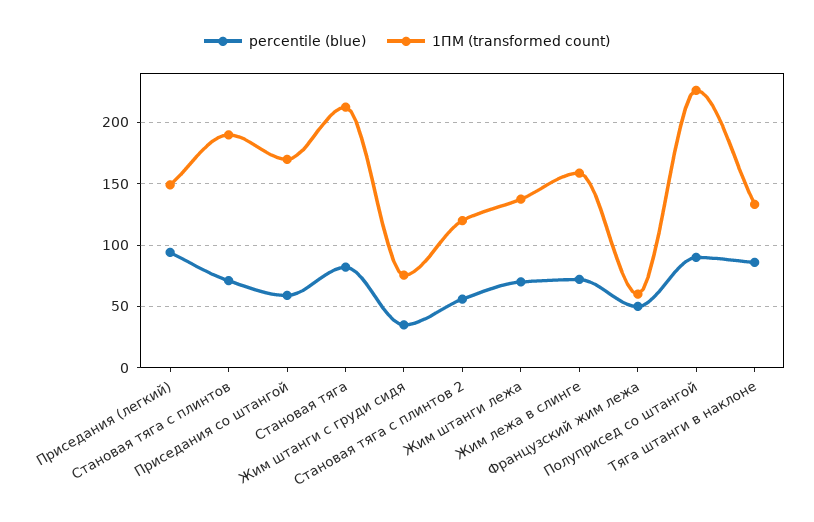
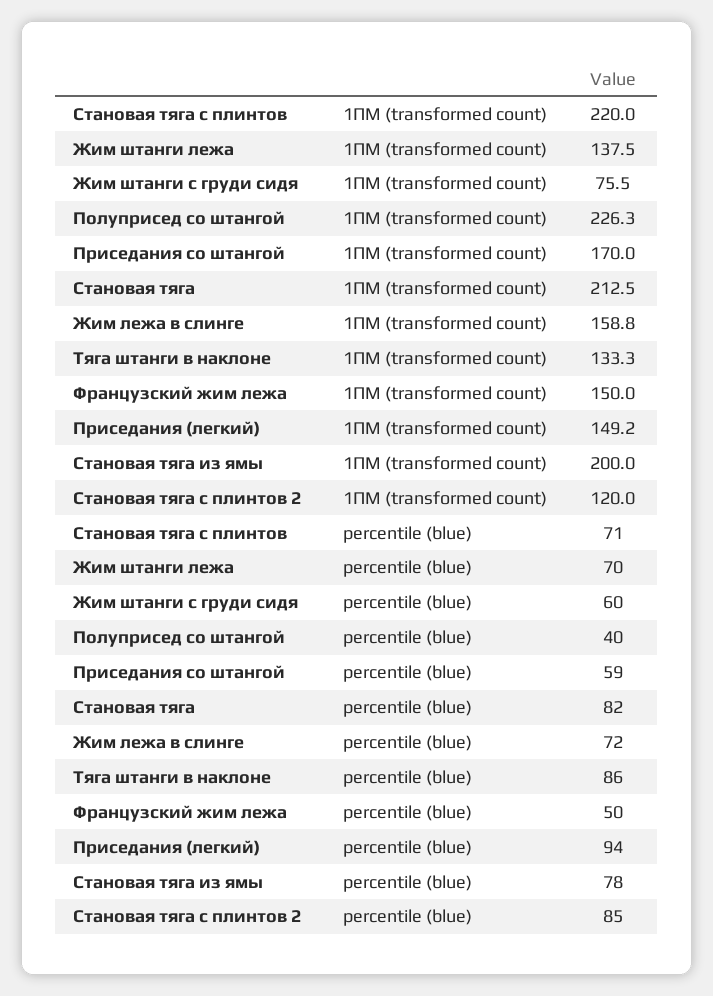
1ПМ (transformed count), Становая тяга с плинтов: 190 -> 220
percentile (blue), Жим штанги с груди сидя: 35 -> 60
percentile (blue), Становая тяга с плинтов 2: 55 -> 85
1ПМ (transformed count), Французский жим лежа: 60 -> 150
percentile (blue), Полуприсед со штангой: 90 -> 40
1ПМ (transformed count), Становая тяга из ямы: none -> 200
percentile (blue), Становая тяга из ямы: none -> 78

